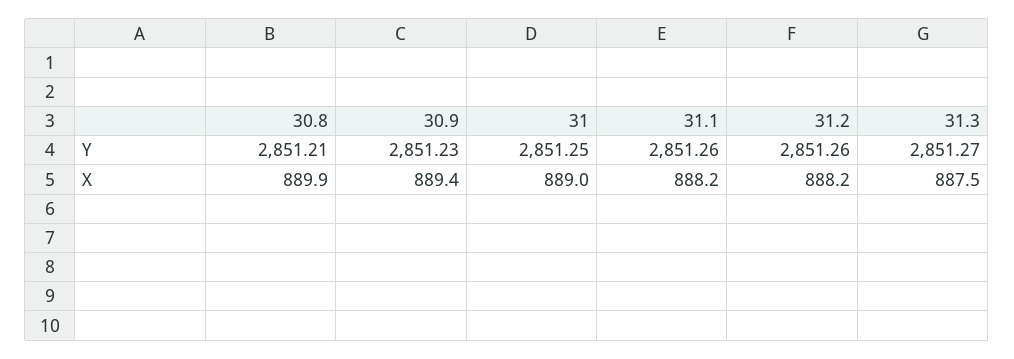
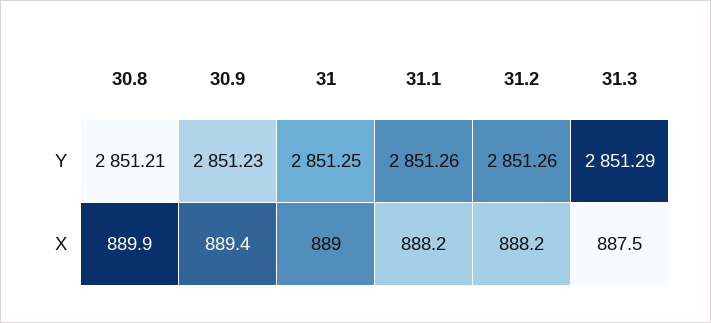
31.3, Y: 2851.27 -> 2851.29

